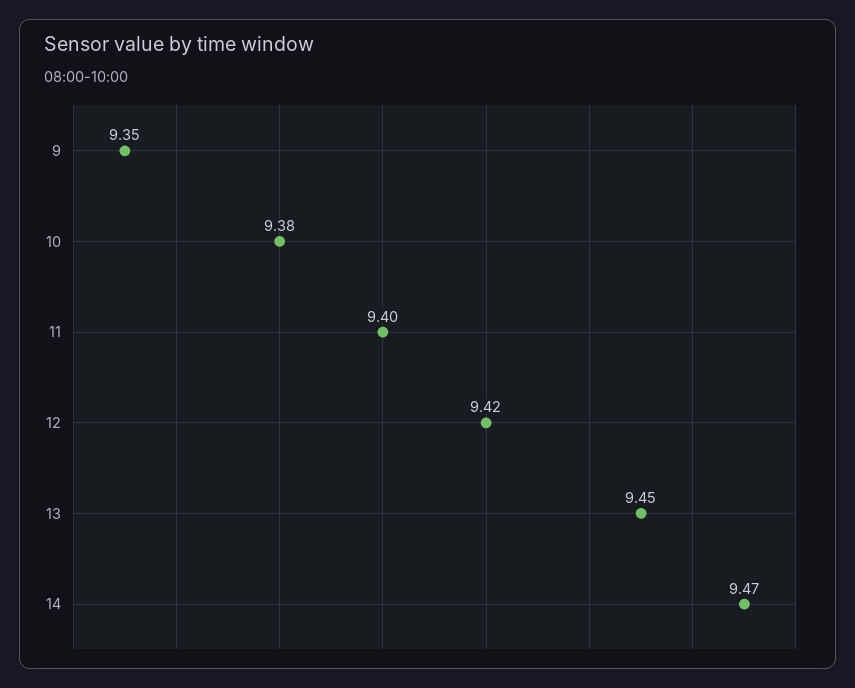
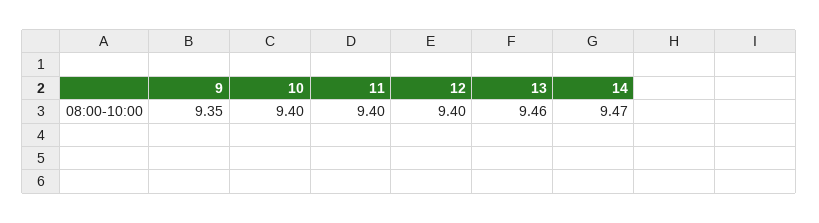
10: 9.38 -> 9.4
12: 9.42 -> 9.4
13: 9.45 -> 9.46

